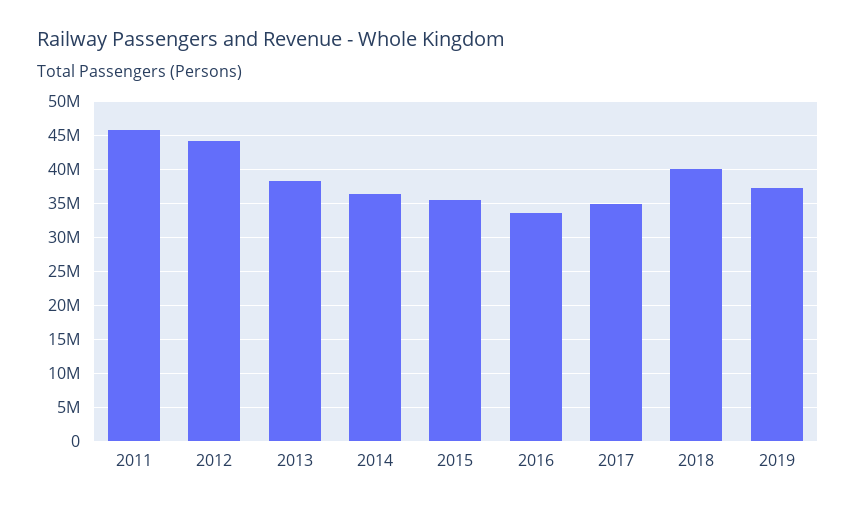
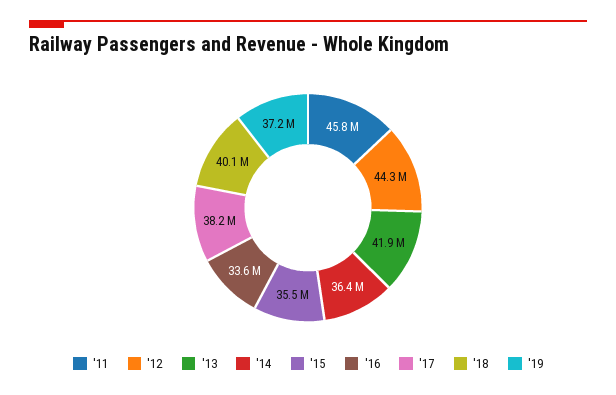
2013: 38000000 -> 41900000
2017: 35000000 -> 38200000

